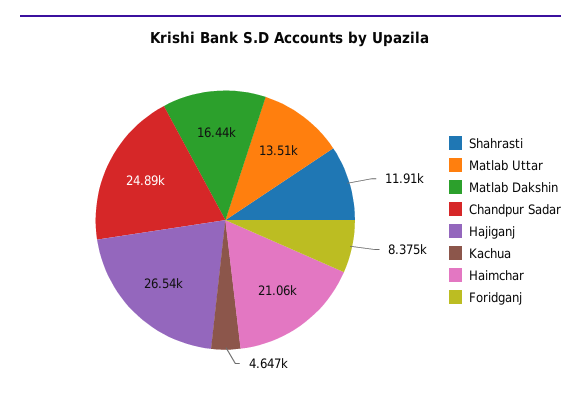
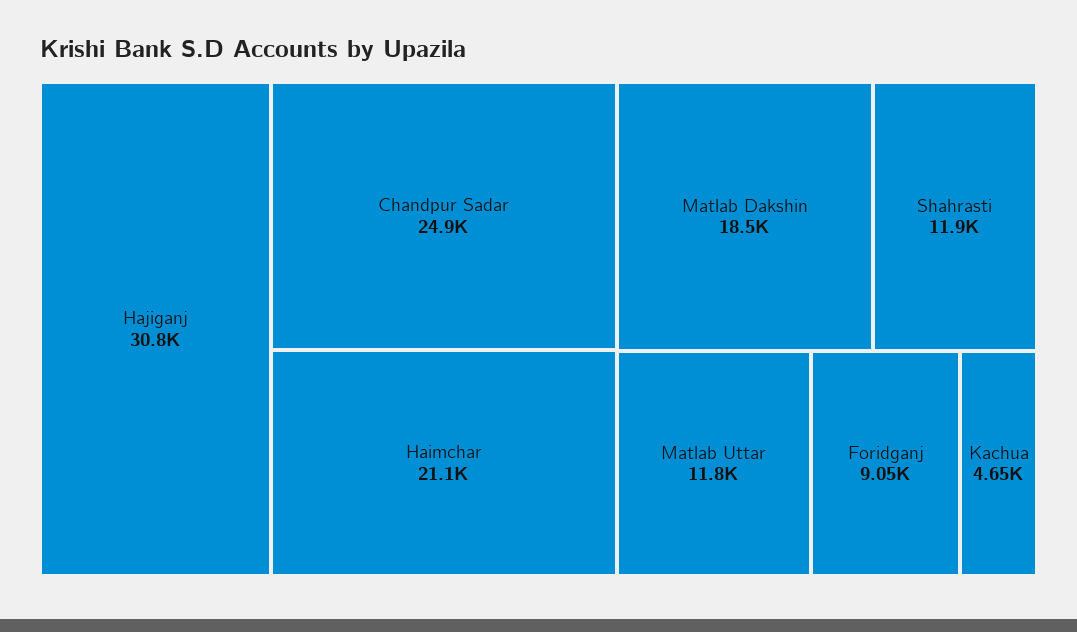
Matlab Uttar: 13510 -> 11800
Matlab Dakshin: 16440 -> 18500
Hajiganj: 26540 -> 30800
Foridganj: 8375 -> 9050

